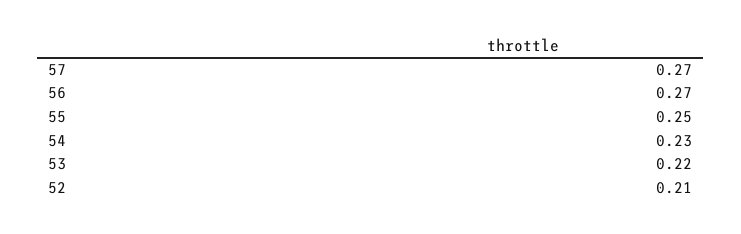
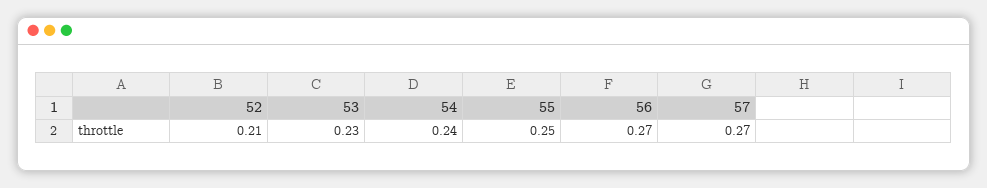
54: 0.23 -> 0.24
53: 0.22 -> 0.23

